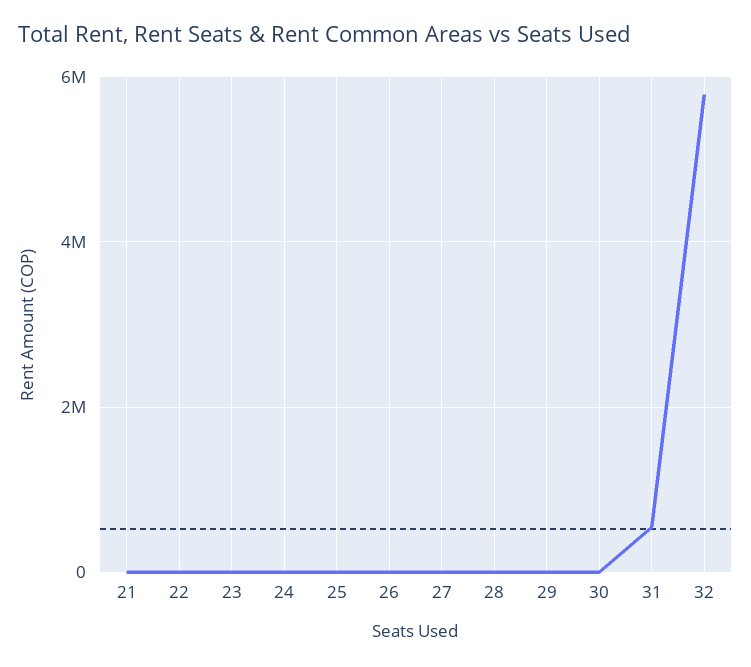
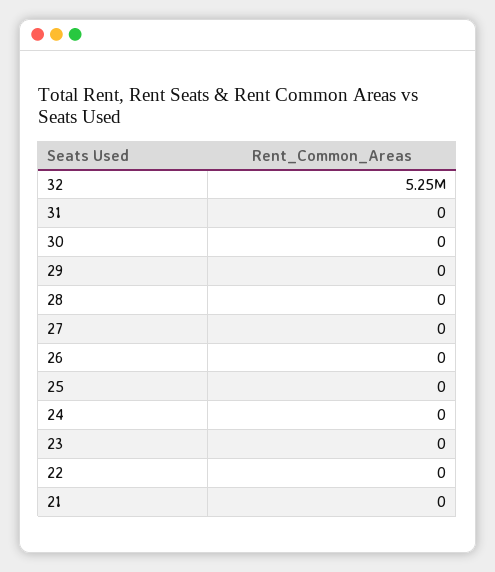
31: 600000 -> 0
32: 5800000 -> 5250000

